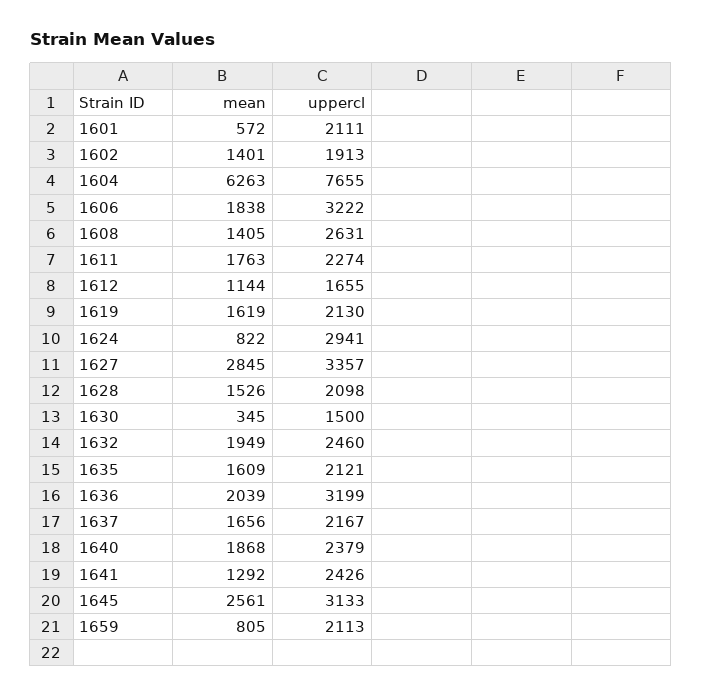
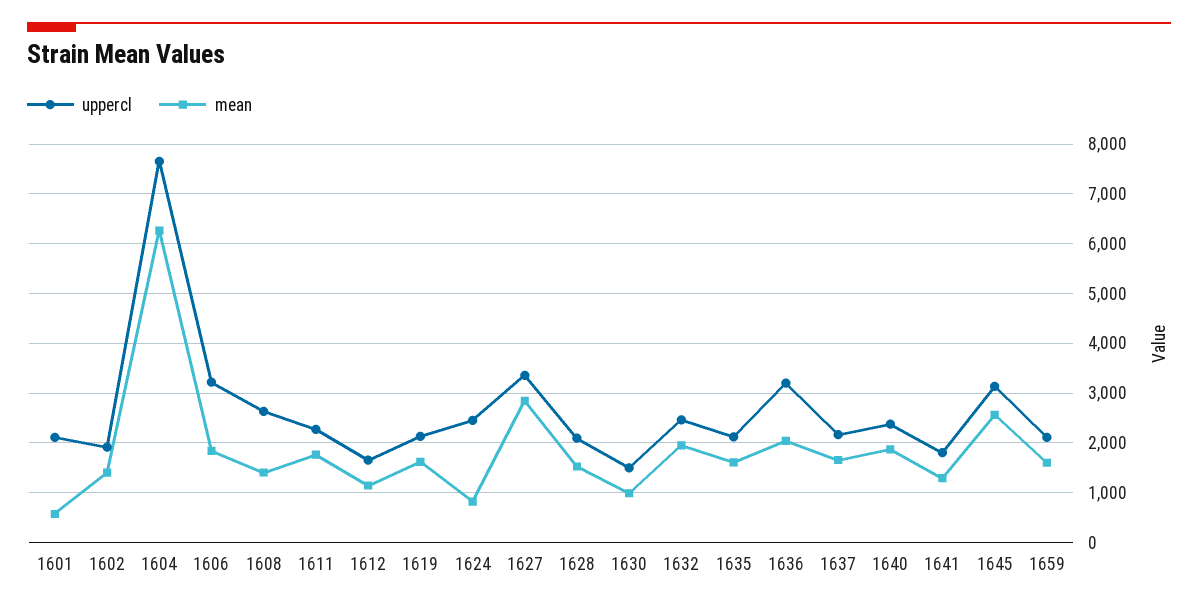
uppercl, 1624: 2941 -> 2400
mean, 1630: 345 -> 1000
uppercl, 1641: 2426 -> 1800
mean, 1659: 805 -> 1600

